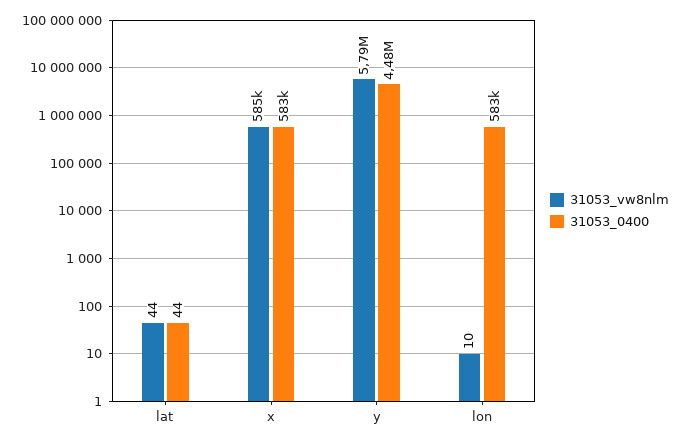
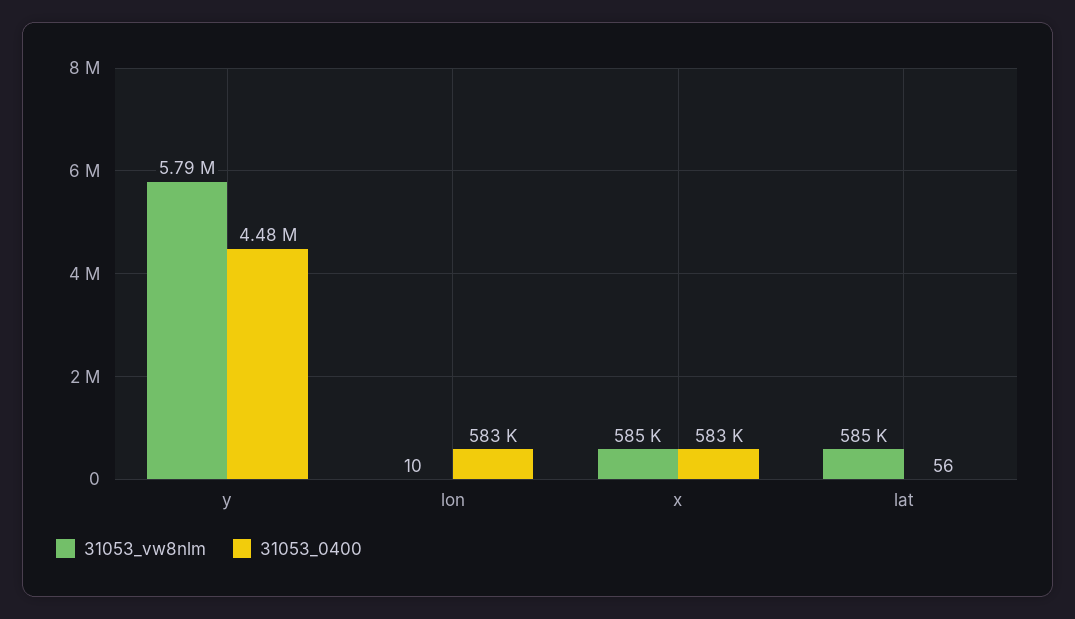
31053_vw8nlm, lat: 44 -> 585000
31053_0400, lat: 44 -> 56

